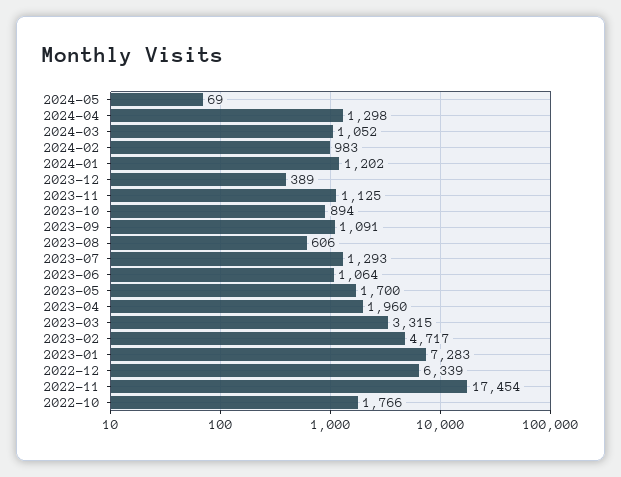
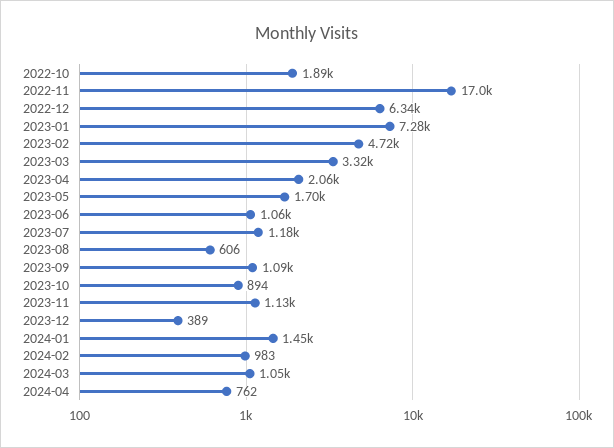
2024-05: 69 -> none
2024-04: 1298 -> 762
2024-01: 1202 -> 1450
2023-07: 1293 -> 1180
2023-04: 1960 -> 2060
2022-11: 17454 -> 17000
2022-10: 1766 -> 1890

